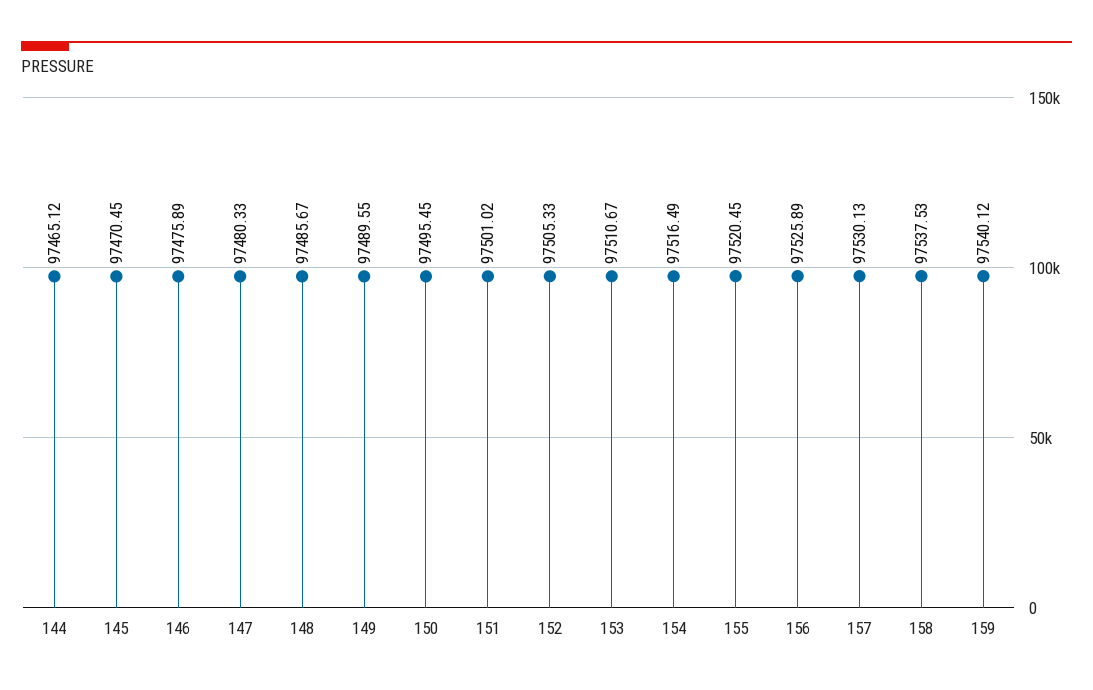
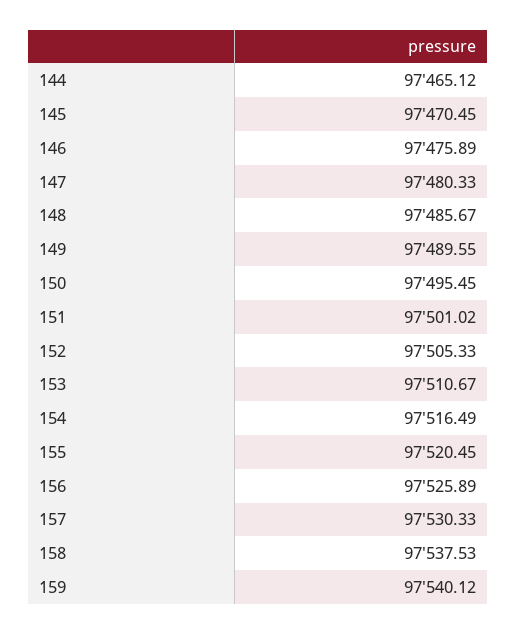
157: 97530.13 -> 97530.33

